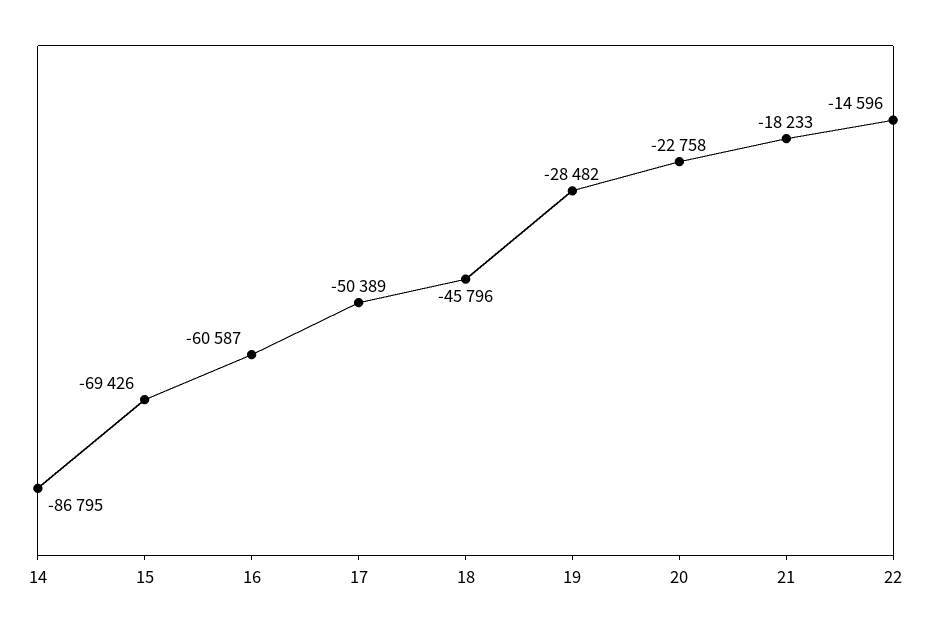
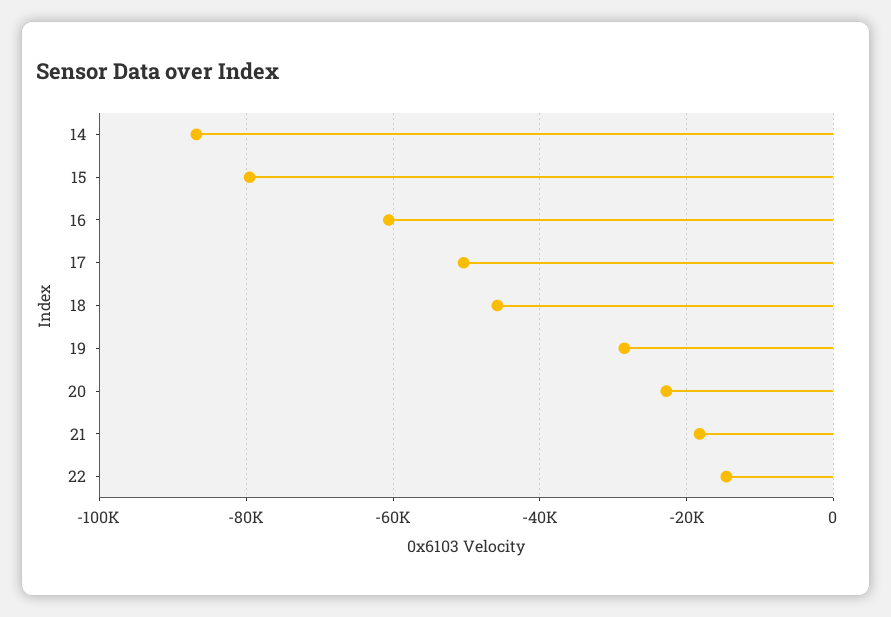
15: -69426 -> -80000

